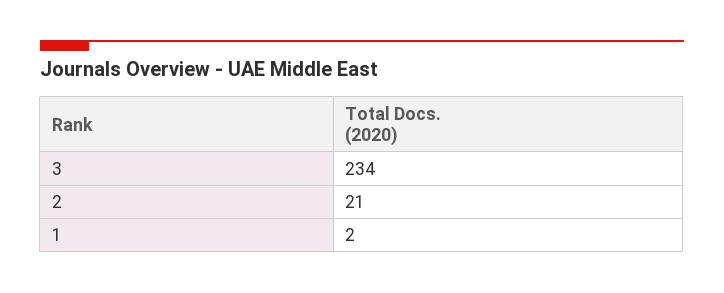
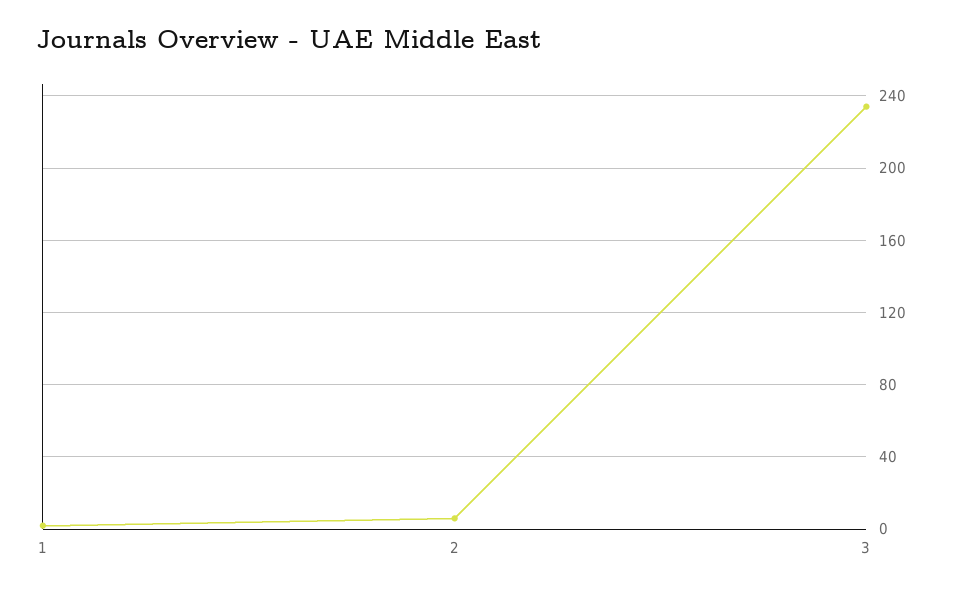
2: 21 -> 5

